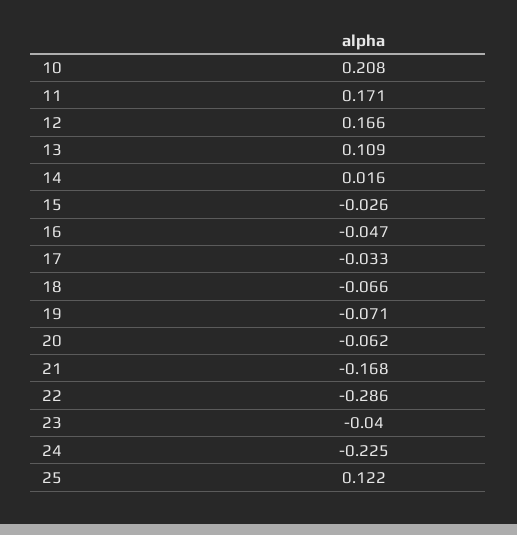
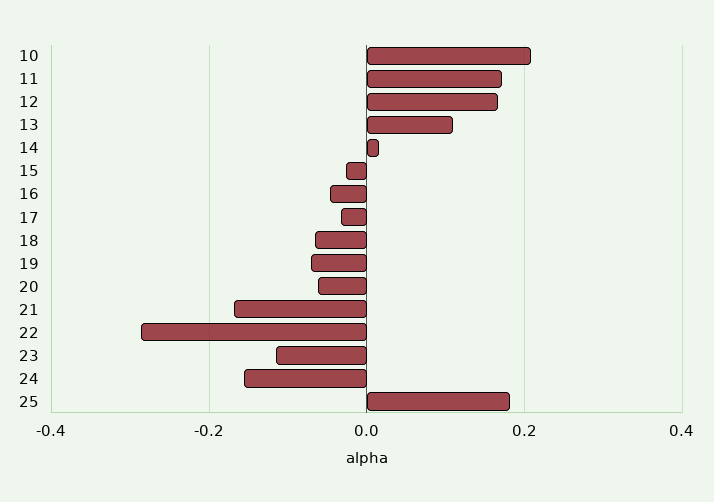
23: -0.04 -> -0.12
24: -0.225 -> -0.16
25: 0.122 -> 0.18

